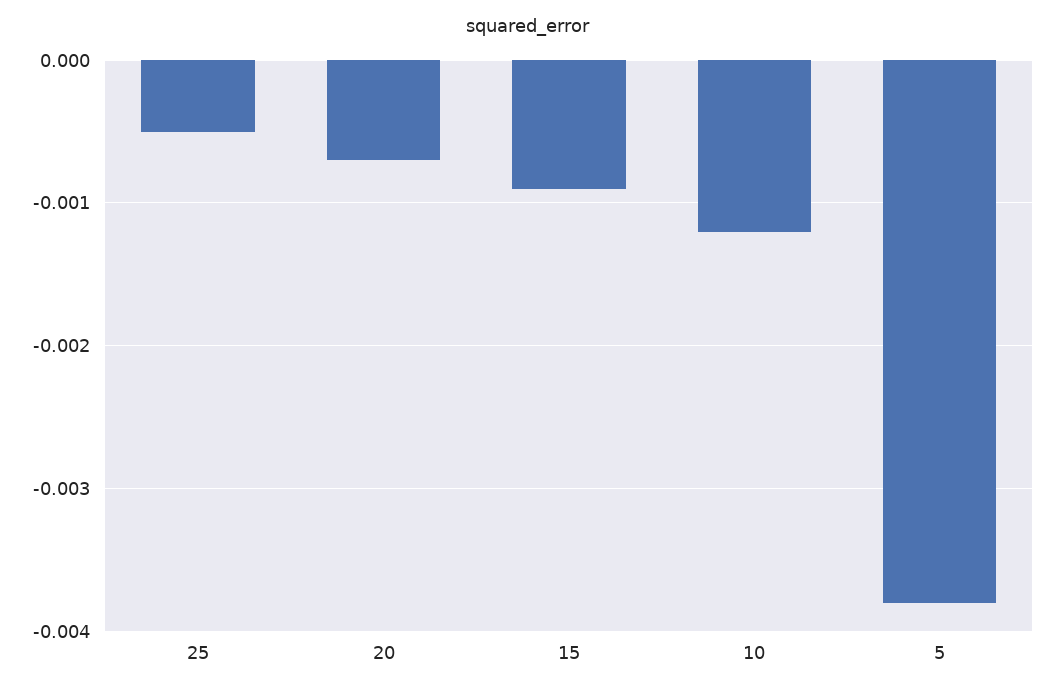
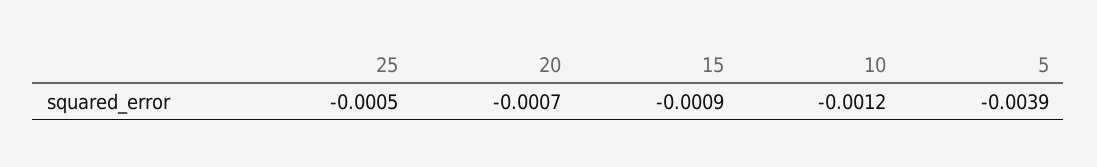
5: -0.0038 -> -0.0039

